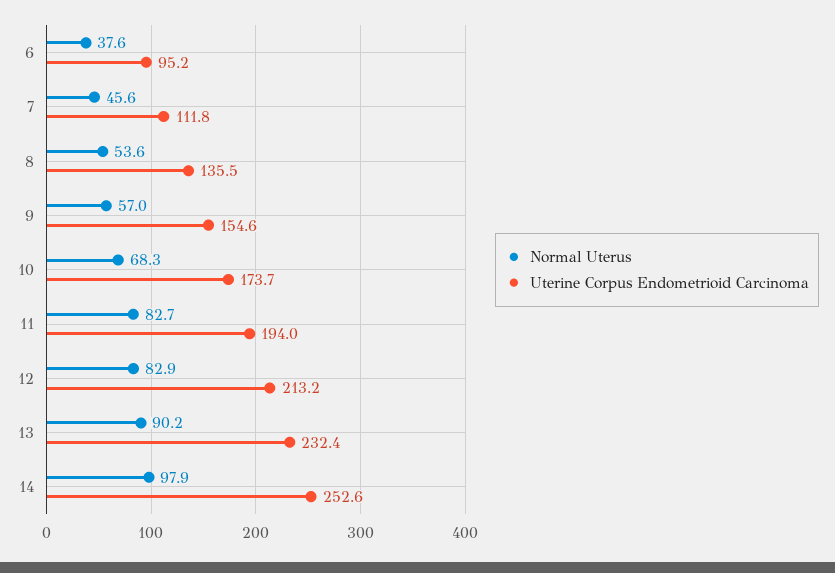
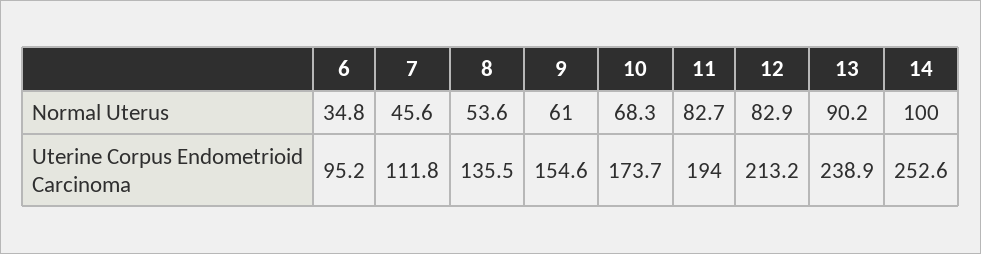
Normal Uterus, 6: 37.6 -> 34.8
Normal Uterus, 9: 57 -> 61
Uterine Corpus Endometrioid Carcinoma, 13: 232.4 -> 238.9
Normal Uterus, 14: 97.9 -> 100

